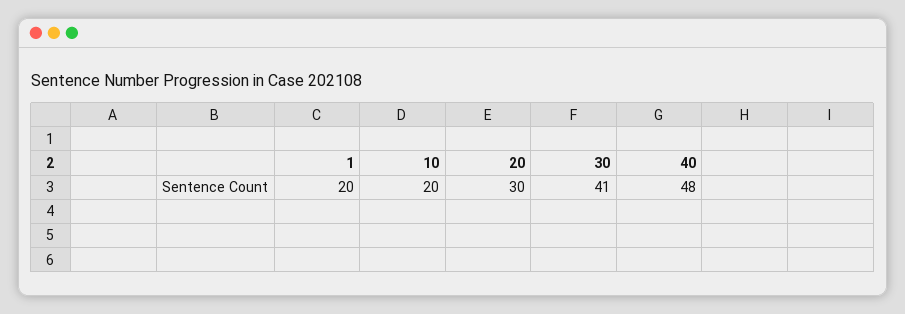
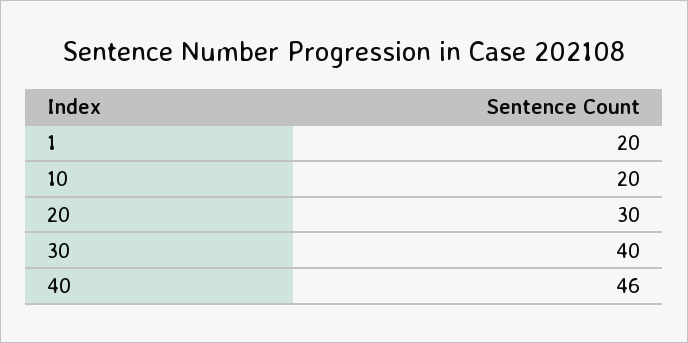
30: 41 -> 40
40: 48 -> 46

